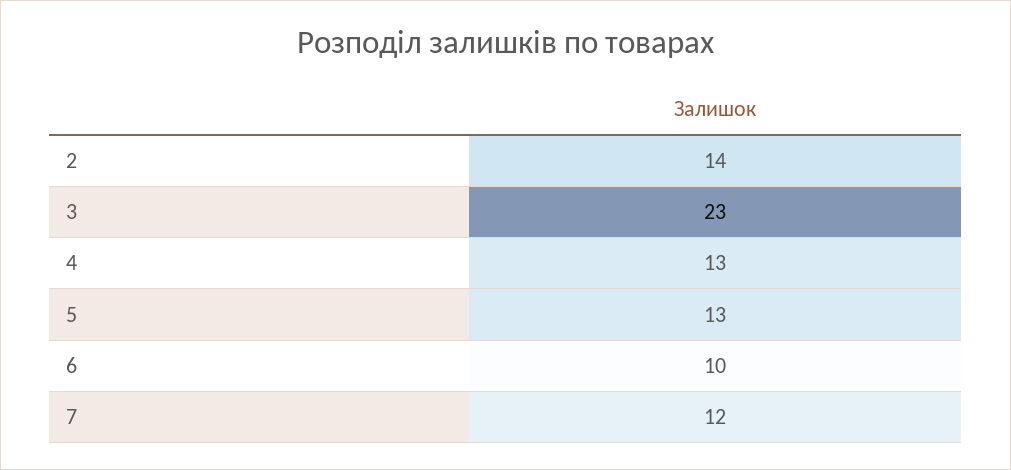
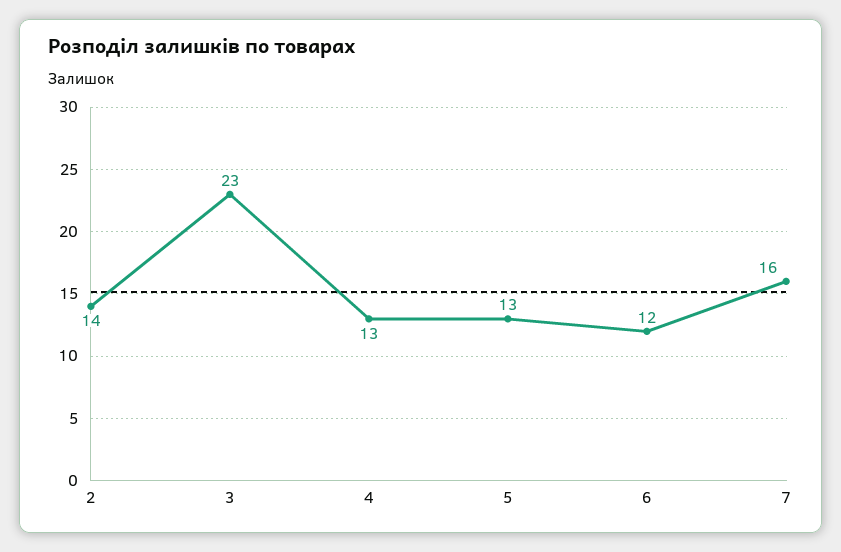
6: 10 -> 12
7: 12 -> 16

